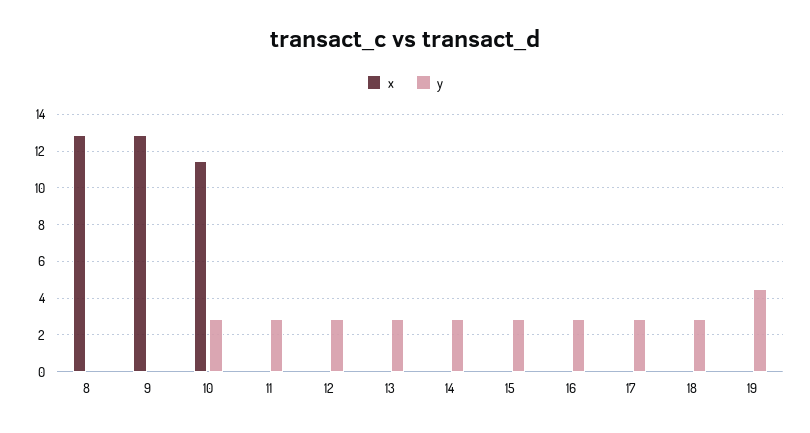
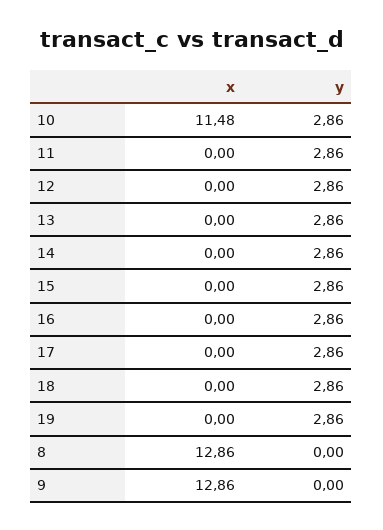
y, 19: 4.5 -> 2.86

